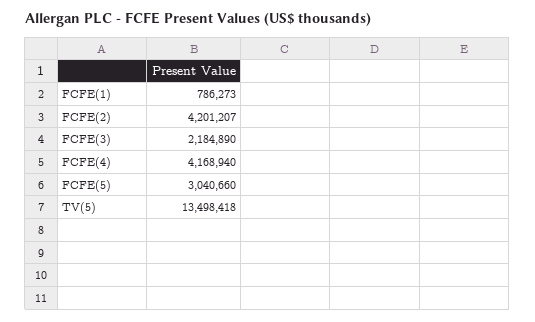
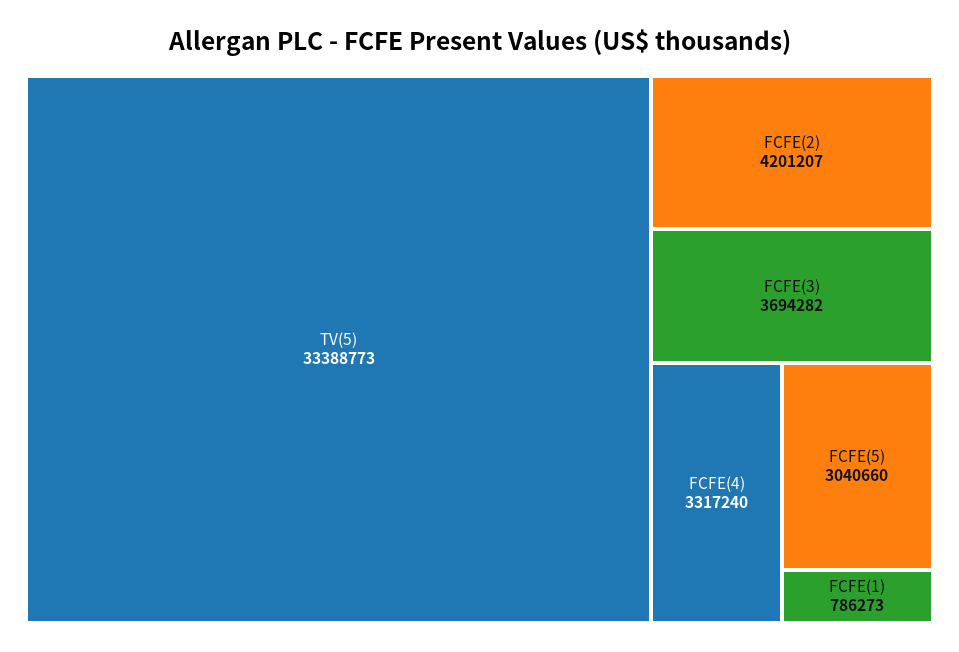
FCFE(3): 2184890 -> 3694282
FCFE(4): 4168940 -> 3317240
TV(5): 13498418 -> 33388773

